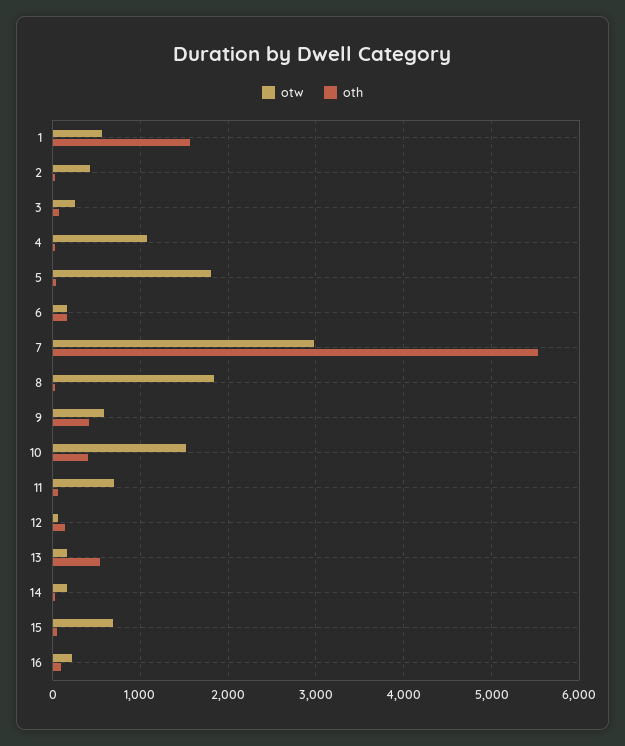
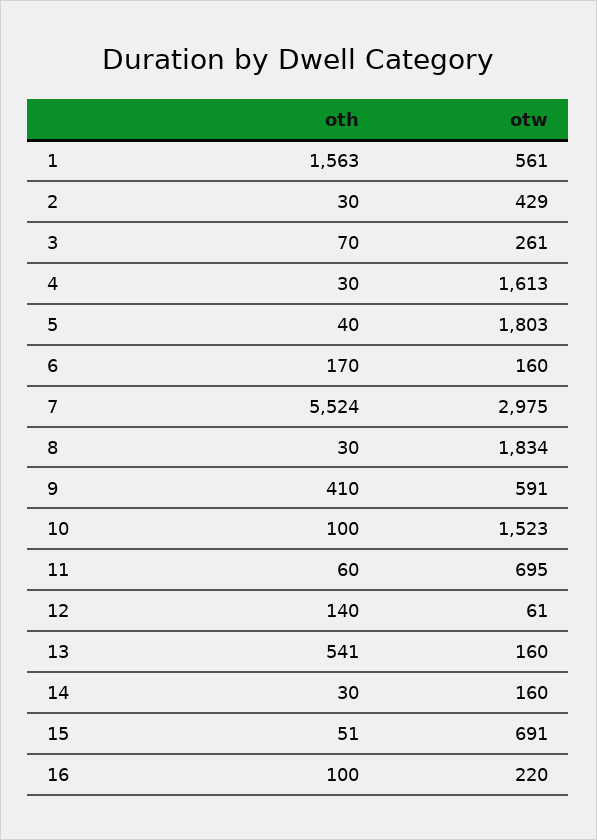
otw, 4: 1100 -> 1613
oth, 10: 400 -> 100

